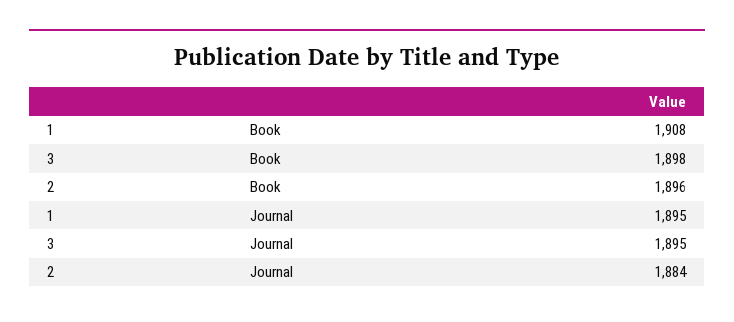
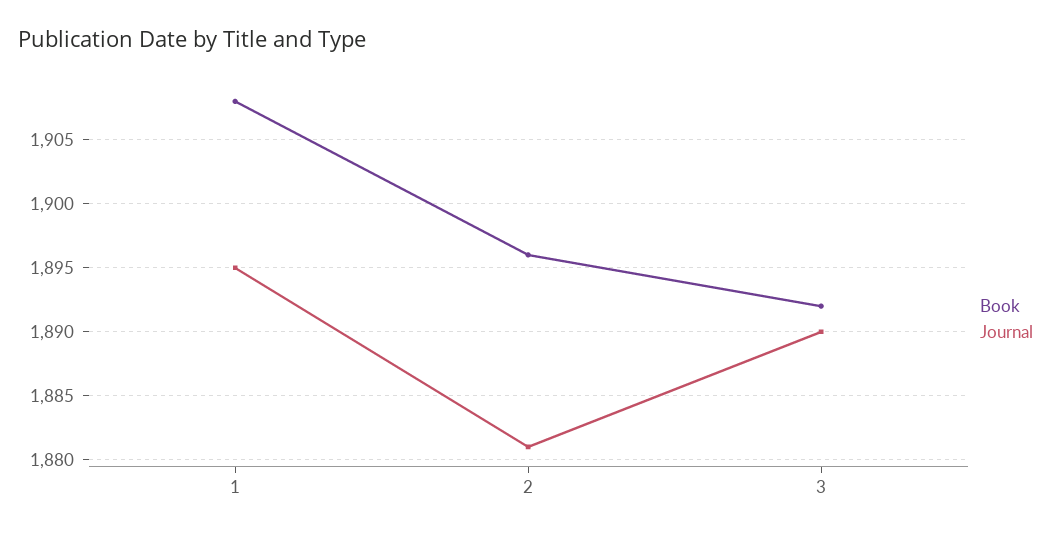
Book, 3: 1898 -> 1892
Journal, 3: 1895 -> 1890
Journal, 2: 1884 -> 1881

